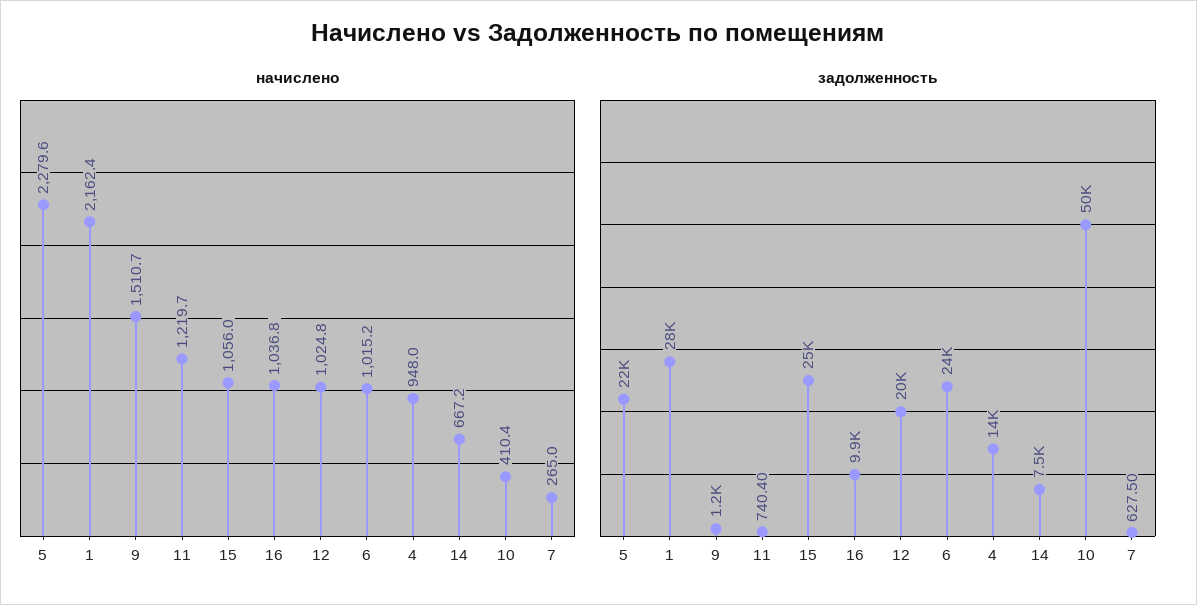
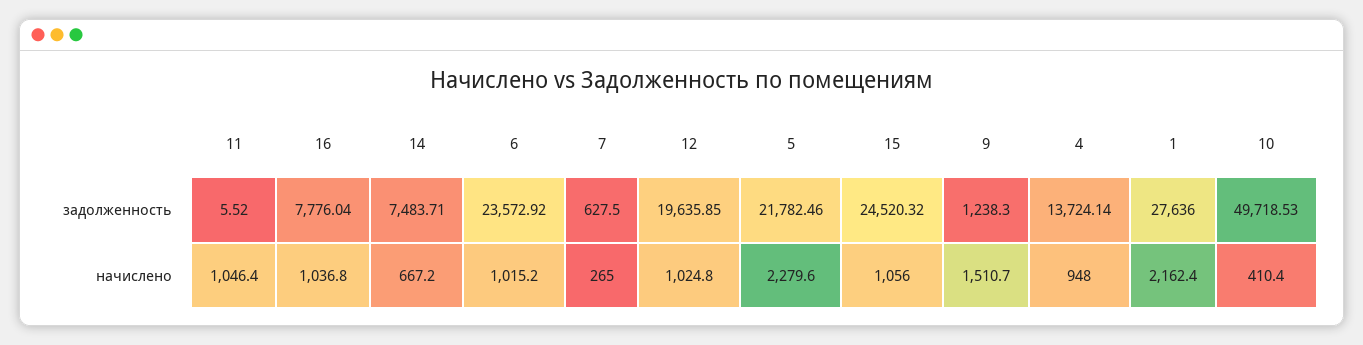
начислено, 11: 1219.7 -> 1046.4
задолженность, 11: 740.4 -> 5.52
задолженность, 16: 9900 -> 7776.04

